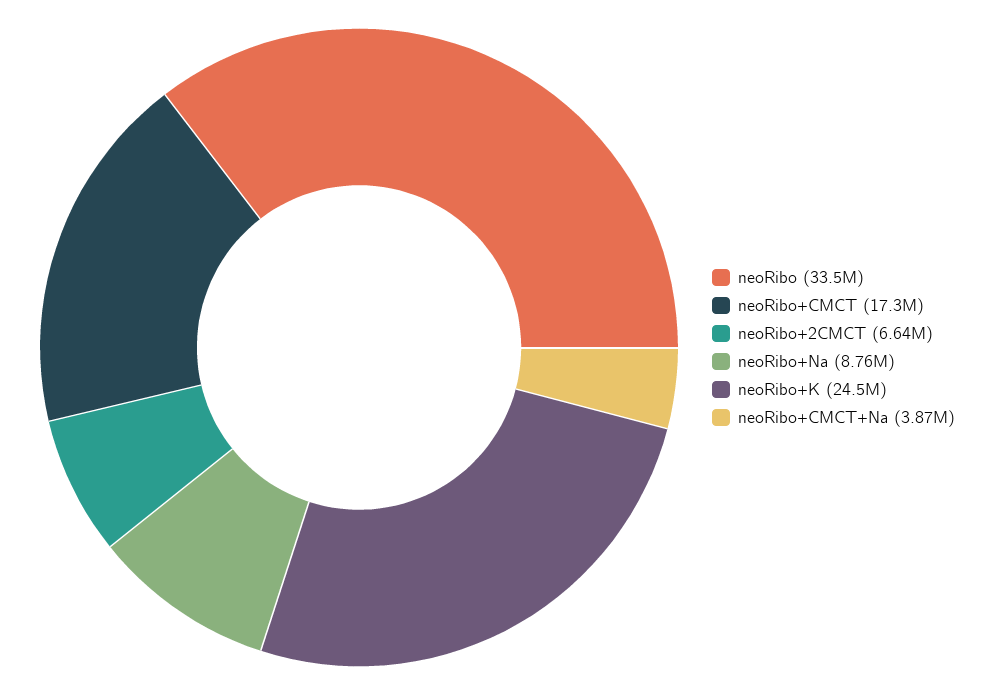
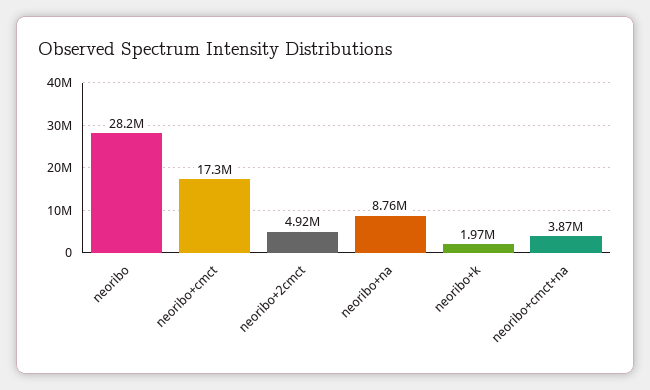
neoRibo: 33500000 -> 28200000
neoRibo+2CMCT: 6640000 -> 4920000
neoRibo+K: 24500000 -> 1970000

